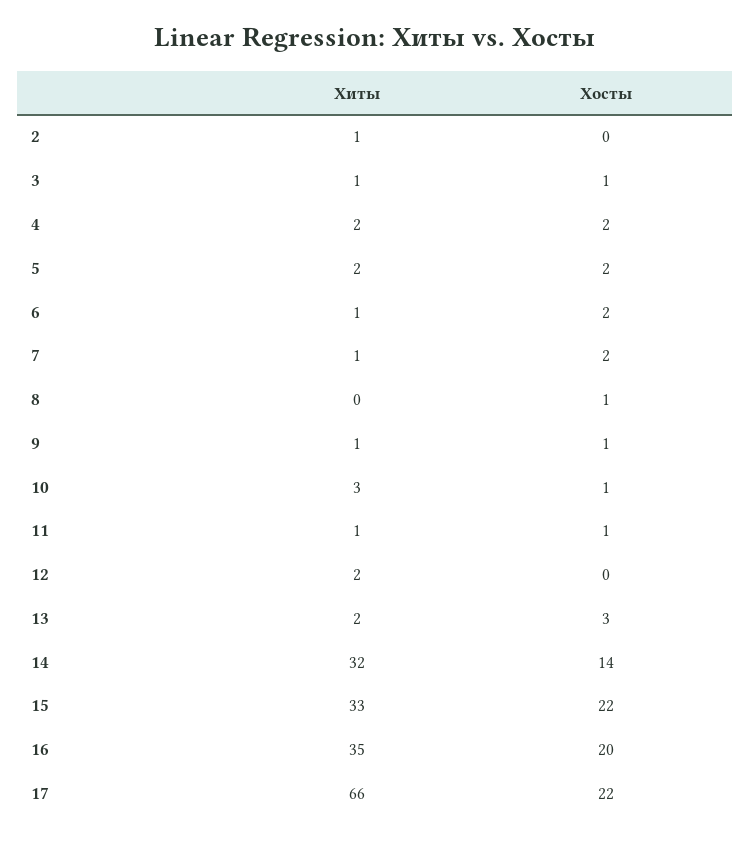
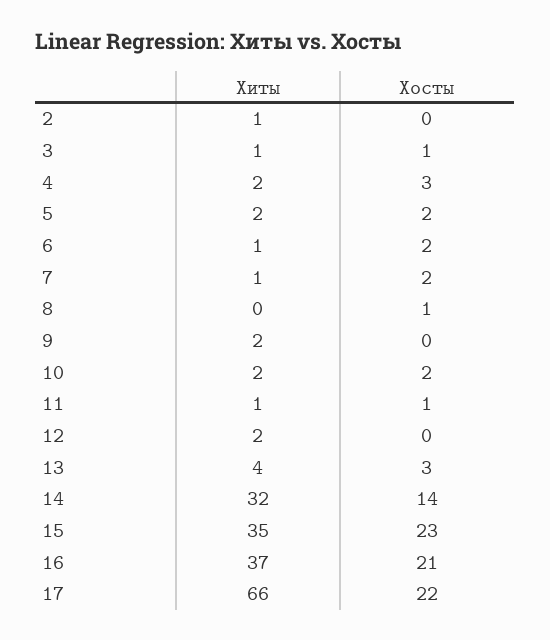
Хосты, 4: 2 -> 3
Хиты, 9: 1 -> 2
Хосты, 9: 1 -> 0
Хиты, 10: 3 -> 2
Хосты, 10: 1 -> 2
Хиты, 13: 2 -> 4
Хиты, 15: 33 -> 35
Хосты, 15: 22 -> 23
Хиты, 16: 35 -> 37
Хосты, 16: 20 -> 21

